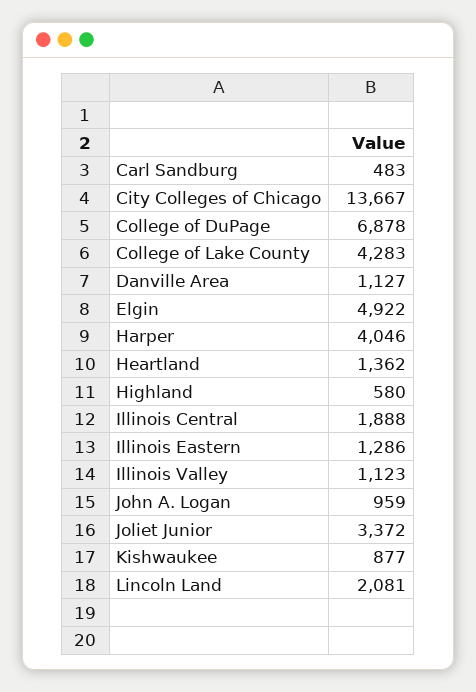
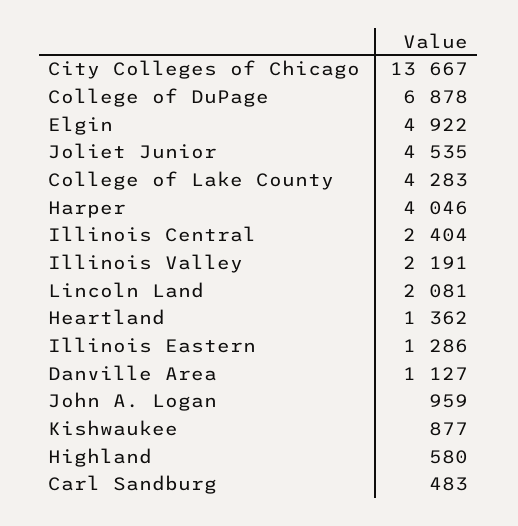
Illinois Central: 1888 -> 2404
Illinois Valley: 1123 -> 2191
Joliet Junior: 3372 -> 4535

